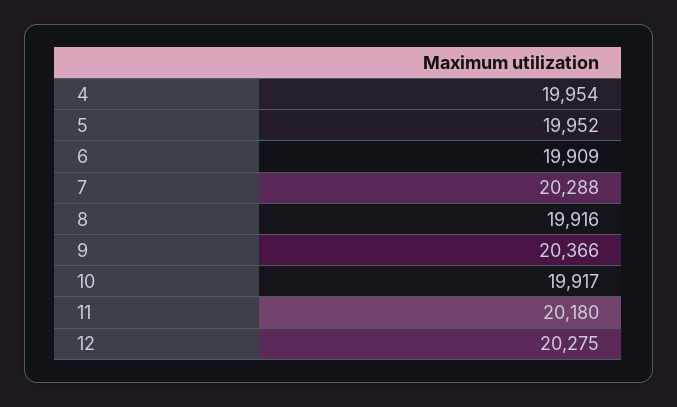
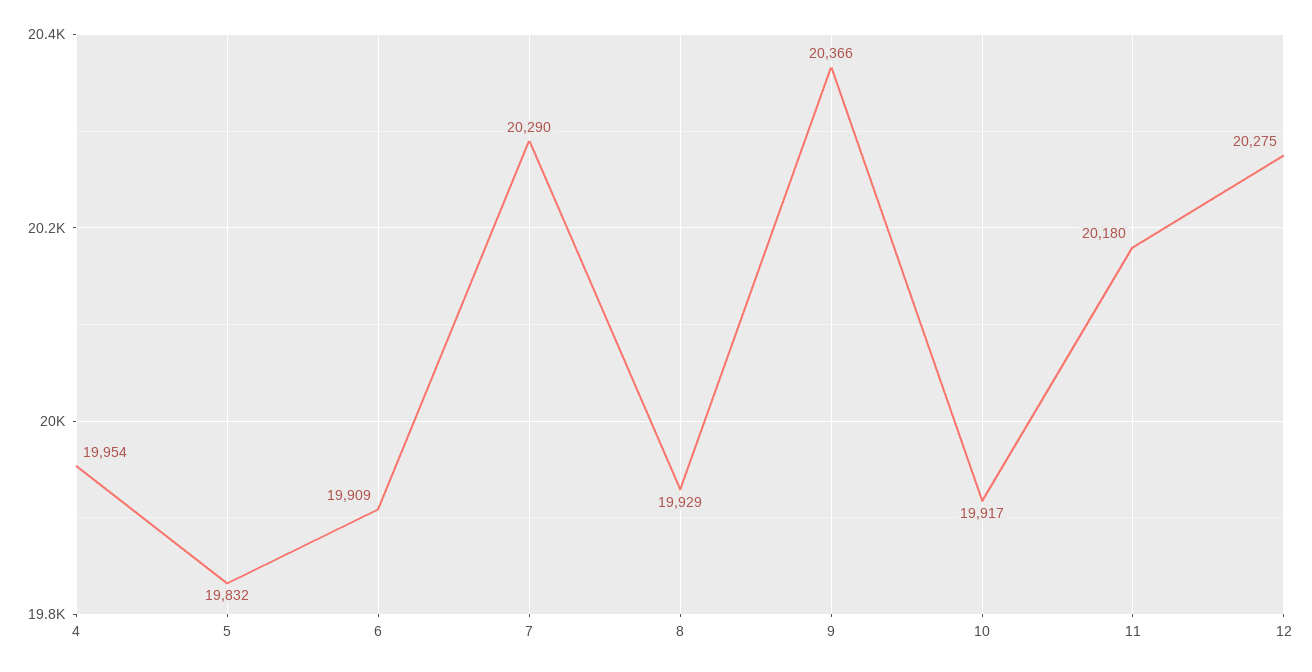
5: 19952 -> 19832
7: 20288 -> 20290
8: 19916 -> 19929

